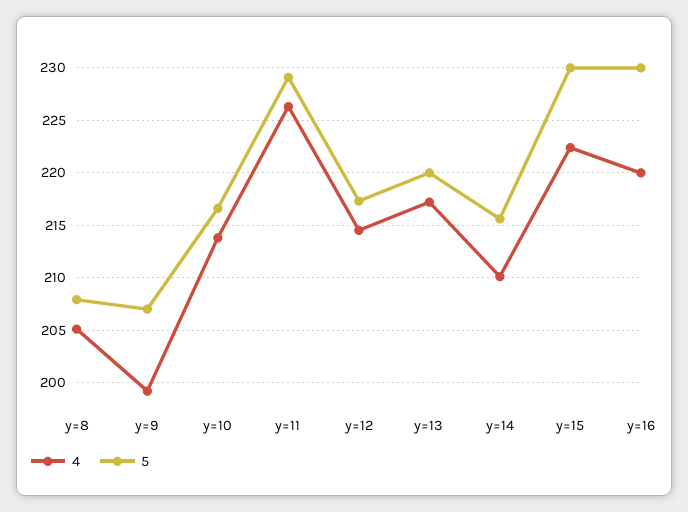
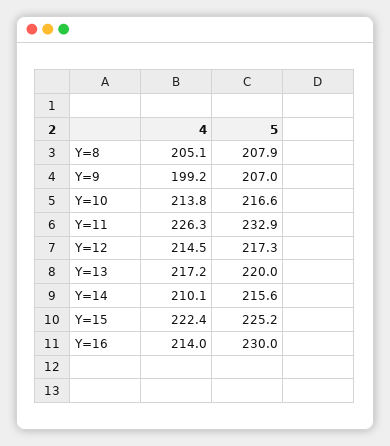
5, y=11: 229 -> 232.9
5, y=15: 230 -> 225.2
4, y=16: 220 -> 214

